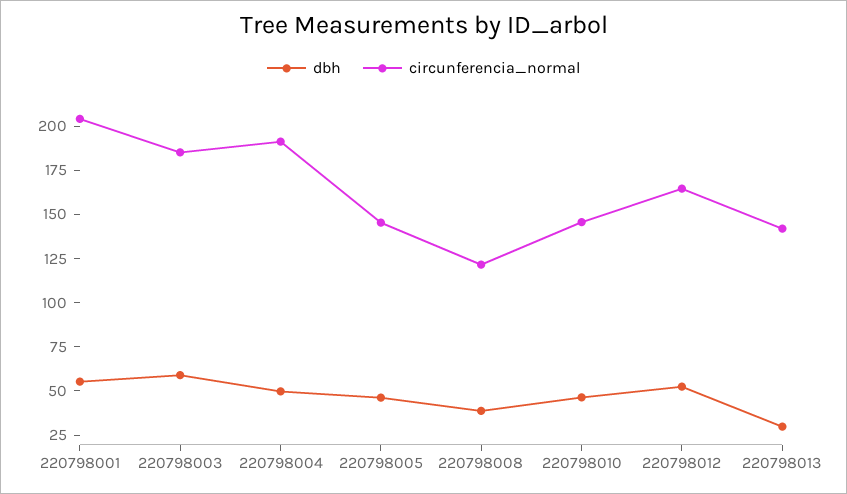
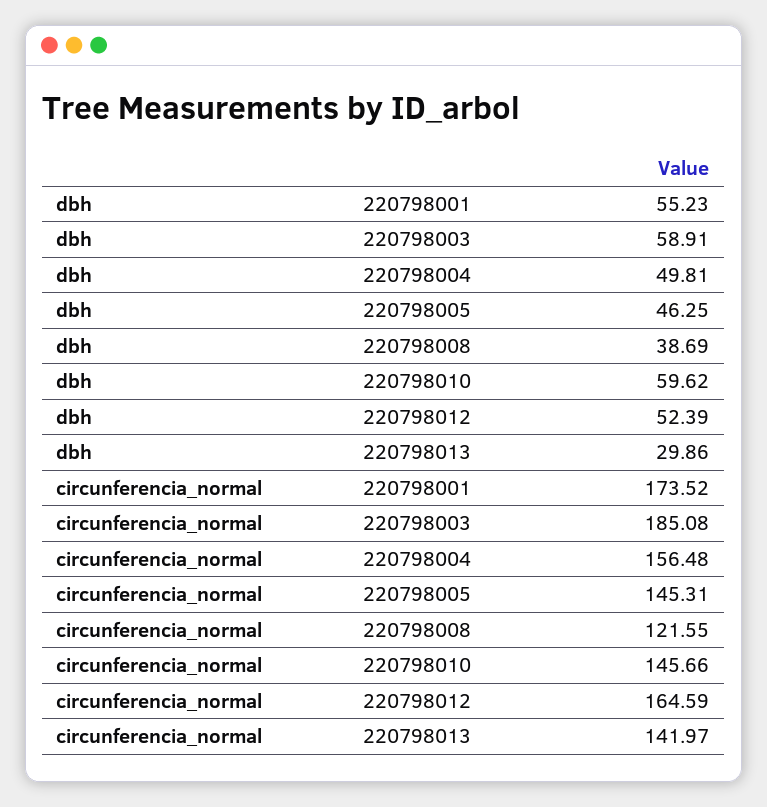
circunferencia_normal, 220798001: 205 -> 173.52
circunferencia_normal, 220798004: 190 -> 156.48
dbh, 220798010: 45 -> 59.62

